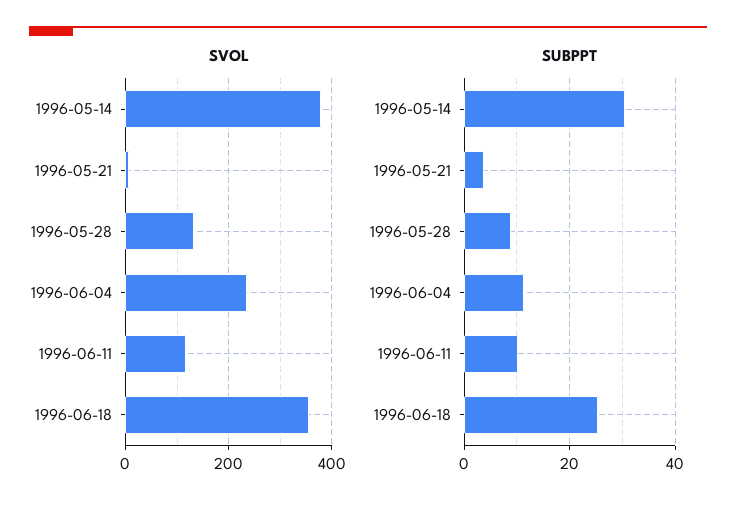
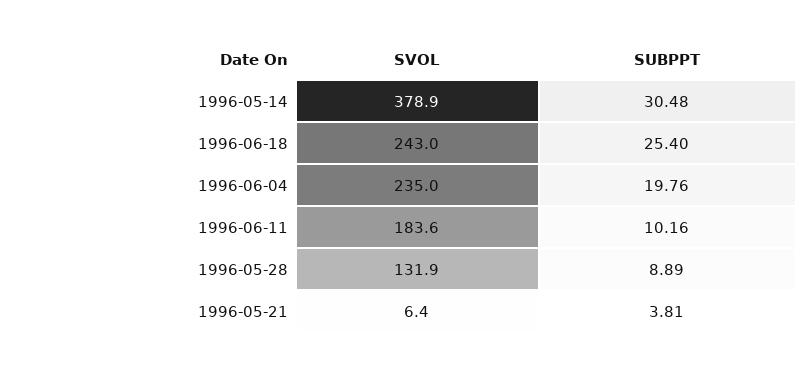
SVOL, 1996-06-11: 120 -> 183.6
SVOL, 1996-06-18: 360 -> 243
SUBPPT, 1996-06-04: 12 -> 19.76

